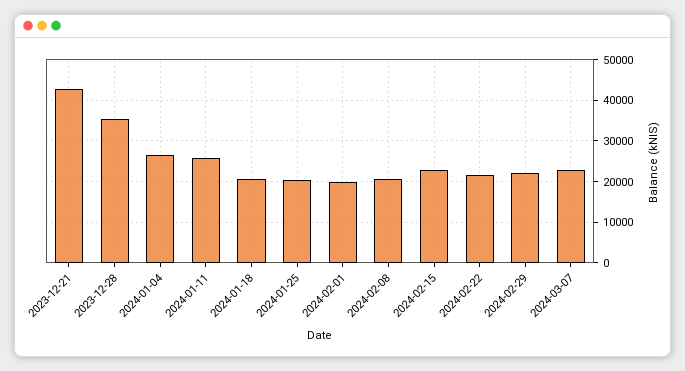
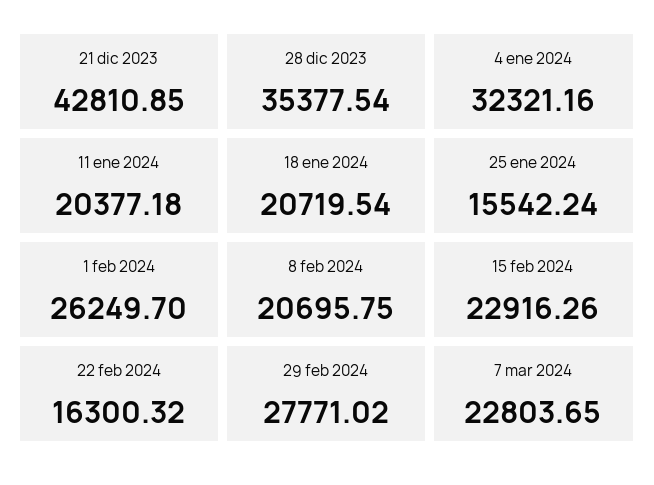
2024-01-04: 26000 -> 32321.16
2024-01-11: 26000 -> 20377.18
2024-01-25: 20000 -> 15542.24
2024-02-01: 20000 -> 26249.7
2024-02-22: 22000 -> 16300.32
2024-02-29: 22000 -> 27771.02

